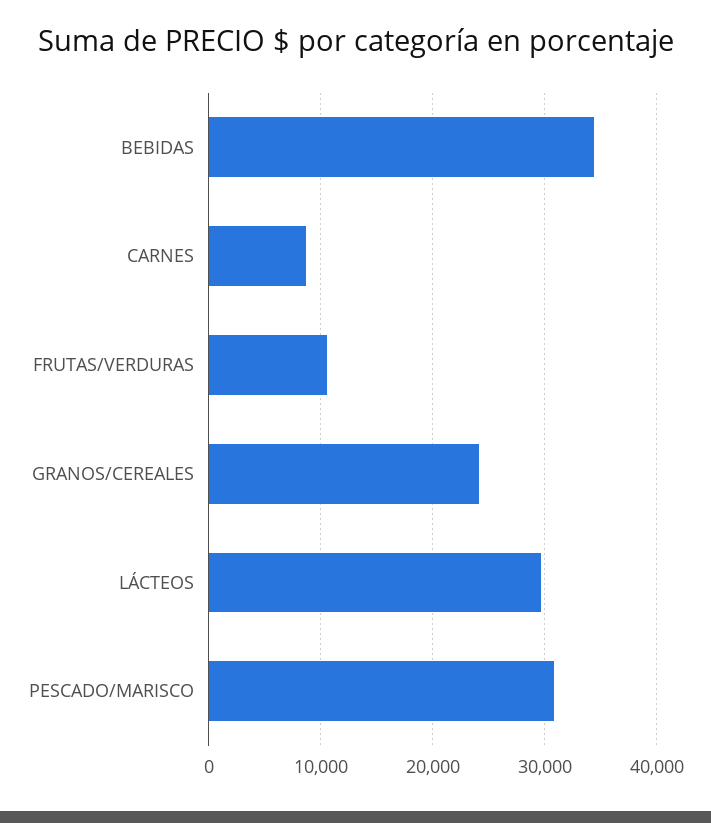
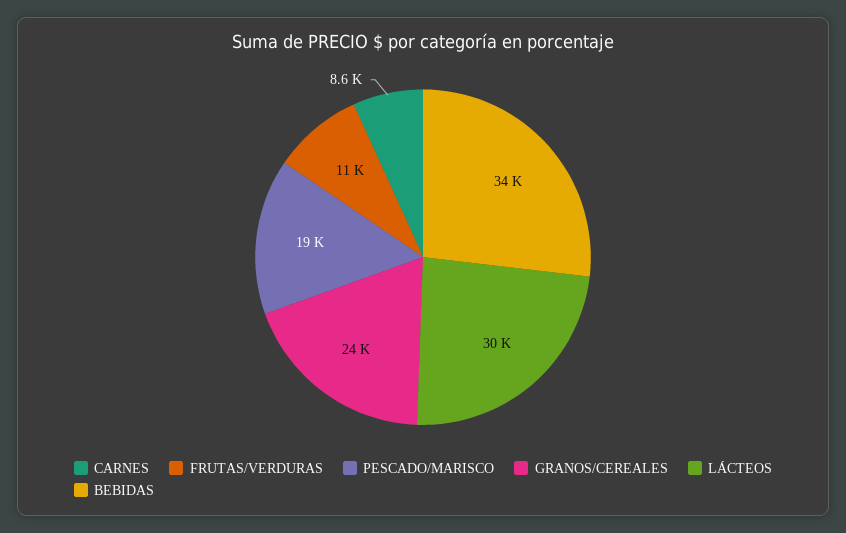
PESCADO/MARISCO: 31000 -> 19000

